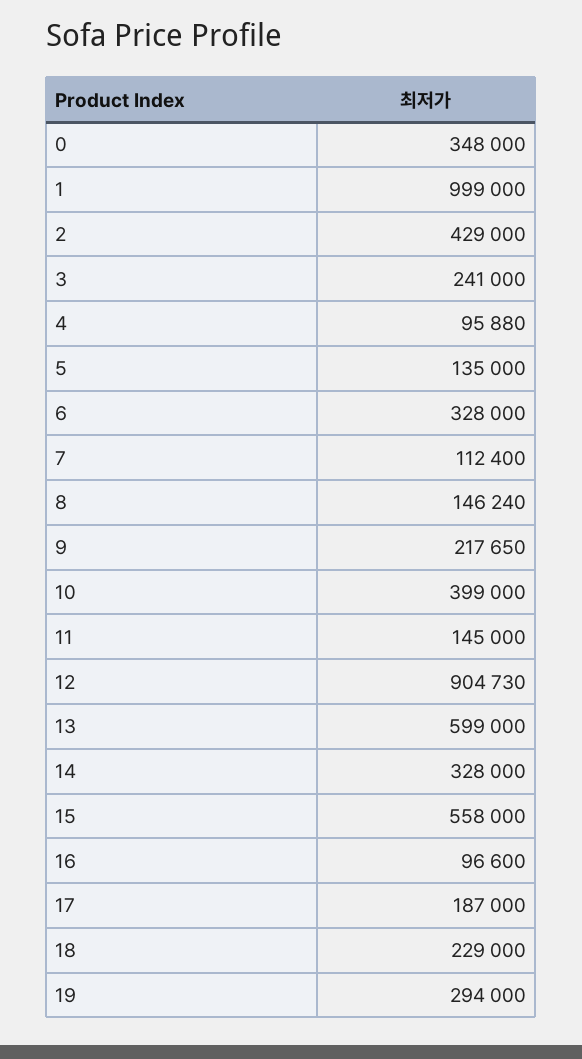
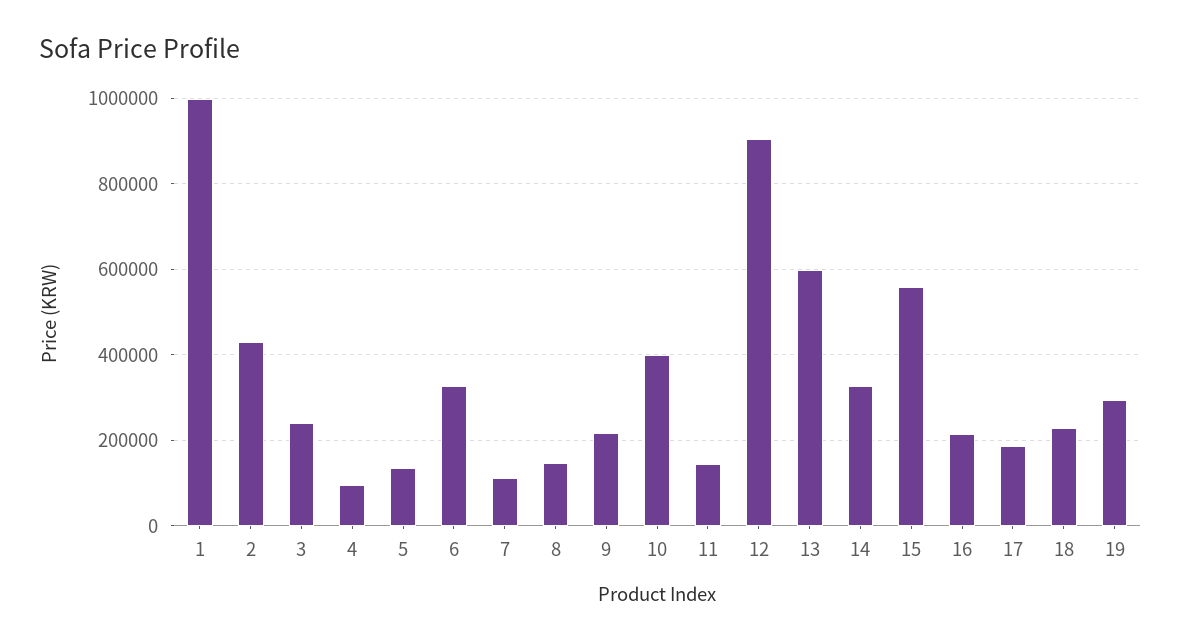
0: 348000 -> none
16: 96600 -> 220000

